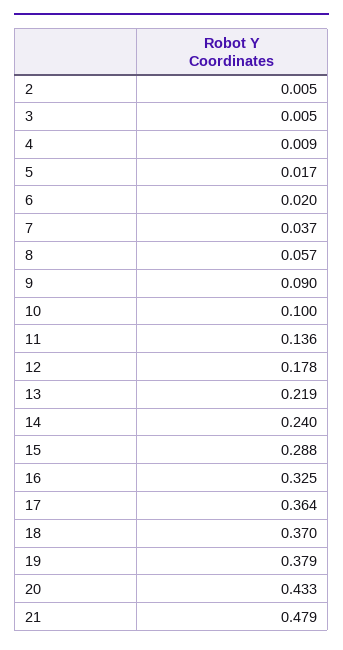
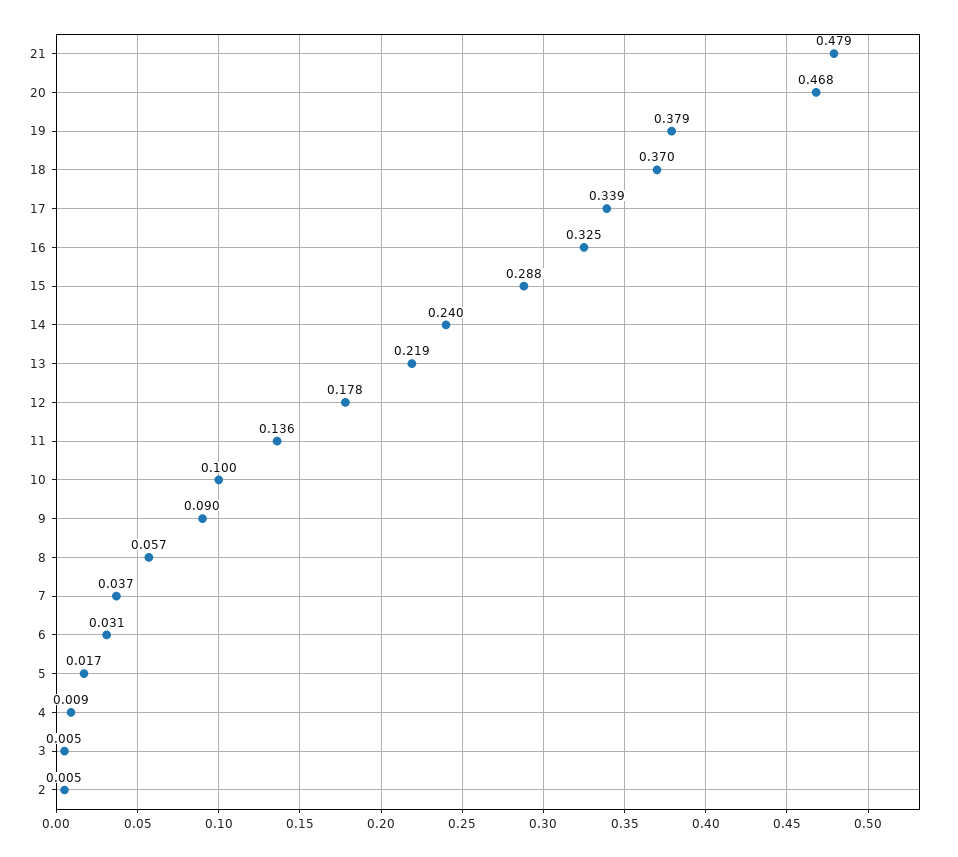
6: 0.02 -> 0.031
17: 0.364 -> 0.339
20: 0.433 -> 0.468

